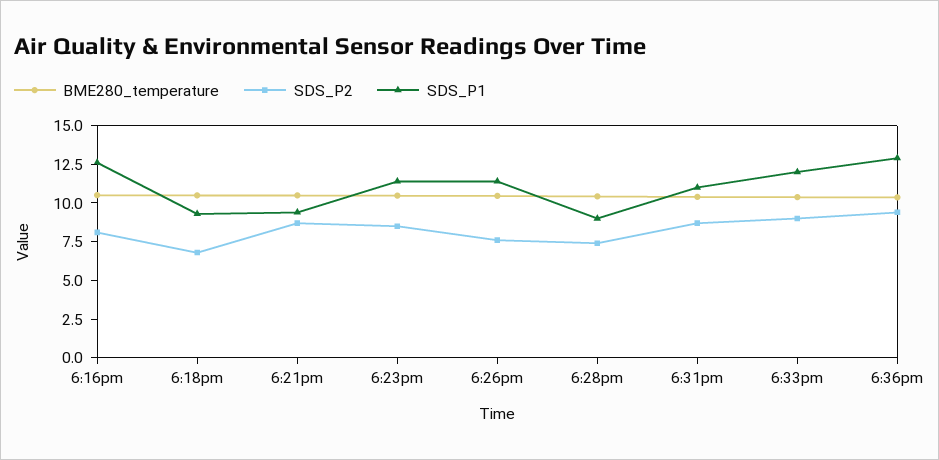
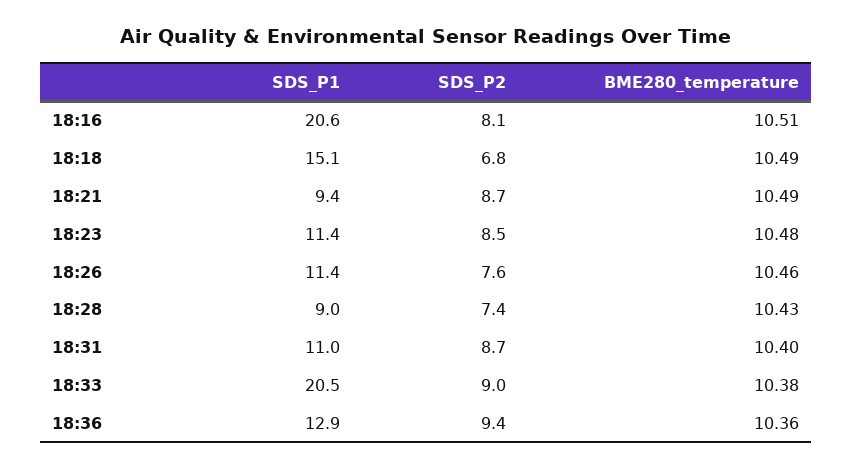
SDS_P1, 6:16pm: 12.5 -> 20.6
SDS_P1, 6:18pm: 10 -> 15.1
SDS_P1, 6:33pm: 12.5 -> 20.5

